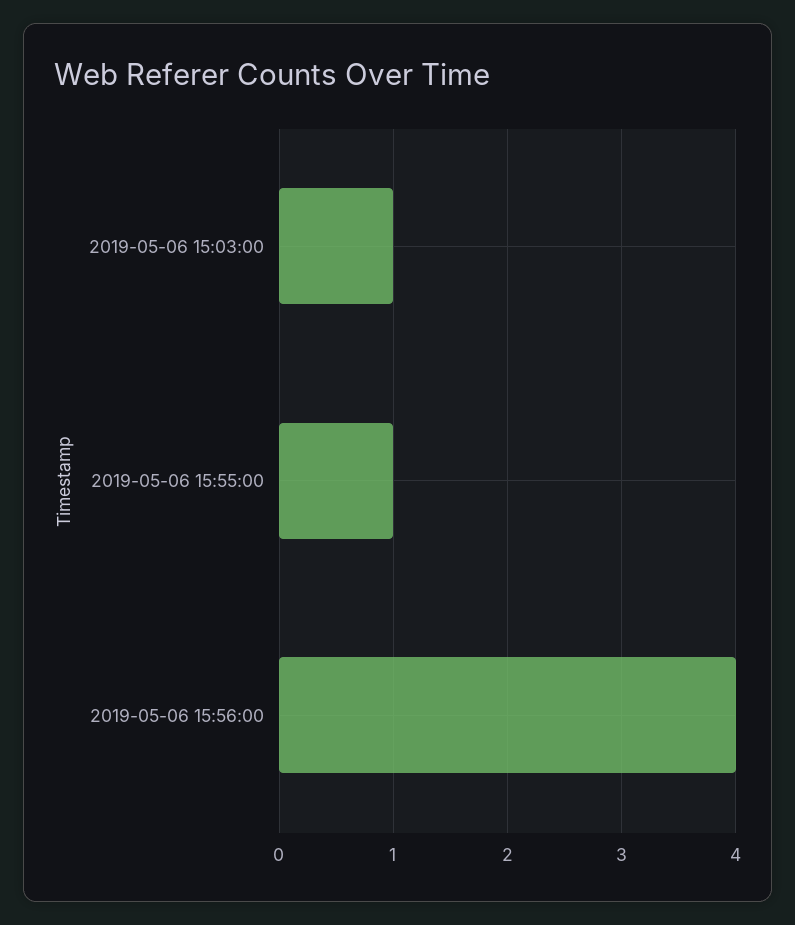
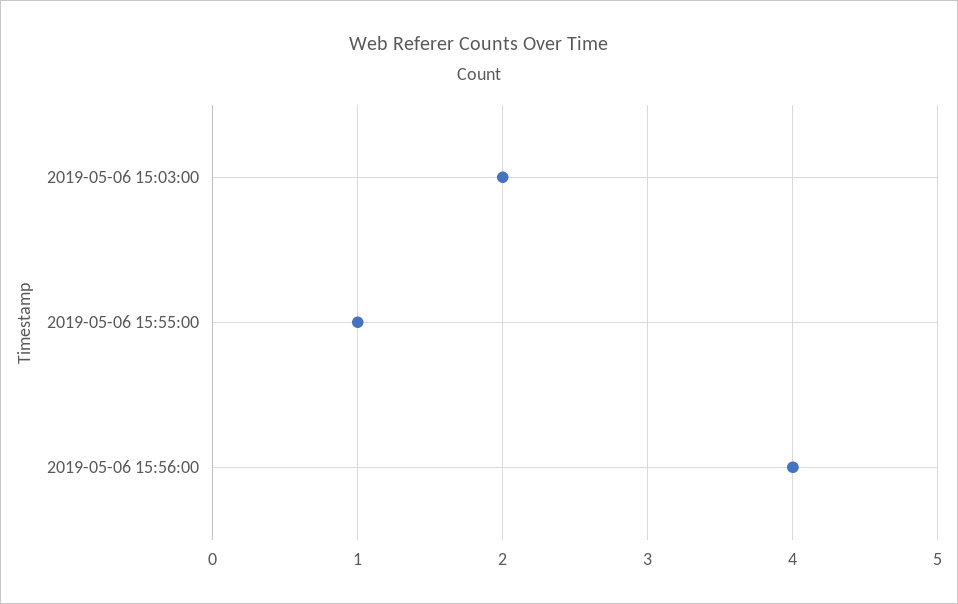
2019-05-06 15:03:00: 1 -> 2

